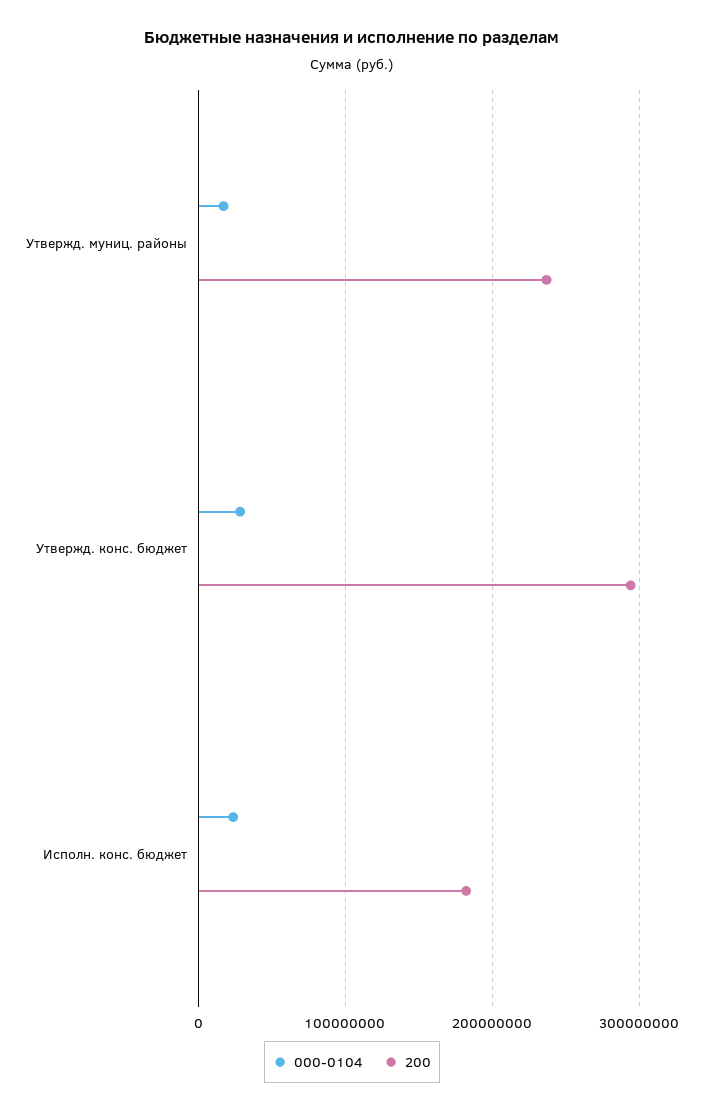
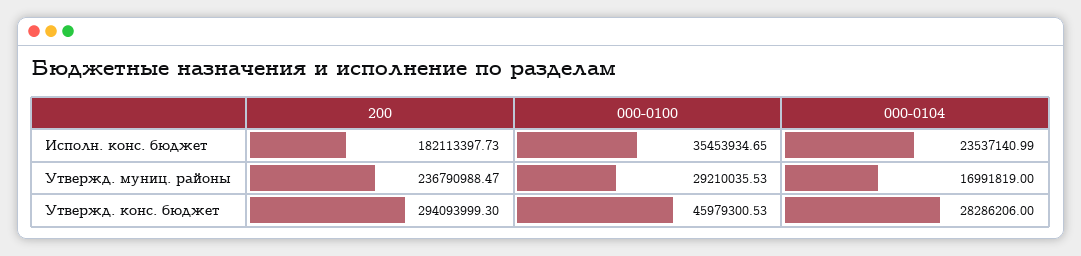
000-0100, Исполн. конс. бюджет: none -> 35453934.65
000-0100, Утвержд. муниц. районы: none -> 29210035.53
000-0100, Утвержд. конс. бюджет: none -> 45979300.53

